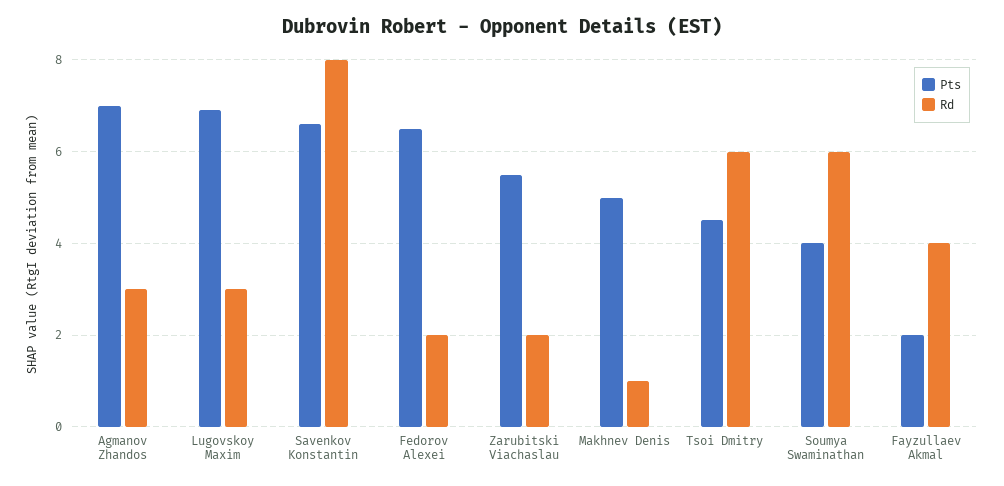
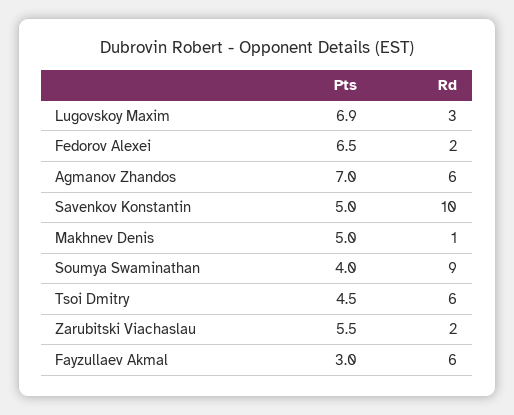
Rd, Agmanov Zhandos: 3 -> 6
Pts, Savenkov Konstantin: 6.5 -> 5
Rd, Savenkov Konstantin: 8 -> 10
Rd, Soumya Swaminathan: 6 -> 9
Pts, Fayzullaev Akmal: 2 -> 3
Rd, Fayzullaev Akmal: 4 -> 6

